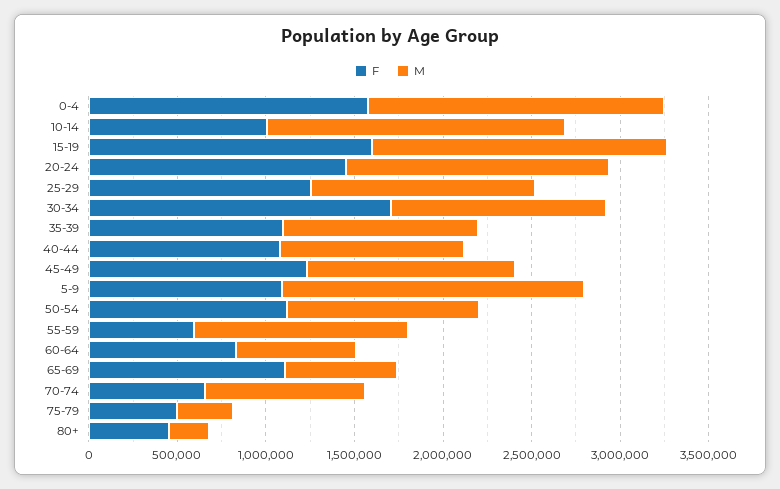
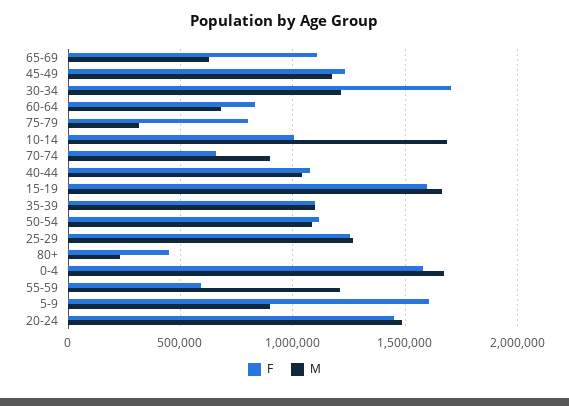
F, 5-9: 1100000 -> 1600000
M, 5-9: 1700000 -> 900000
F, 75-79: 500000 -> 800000

